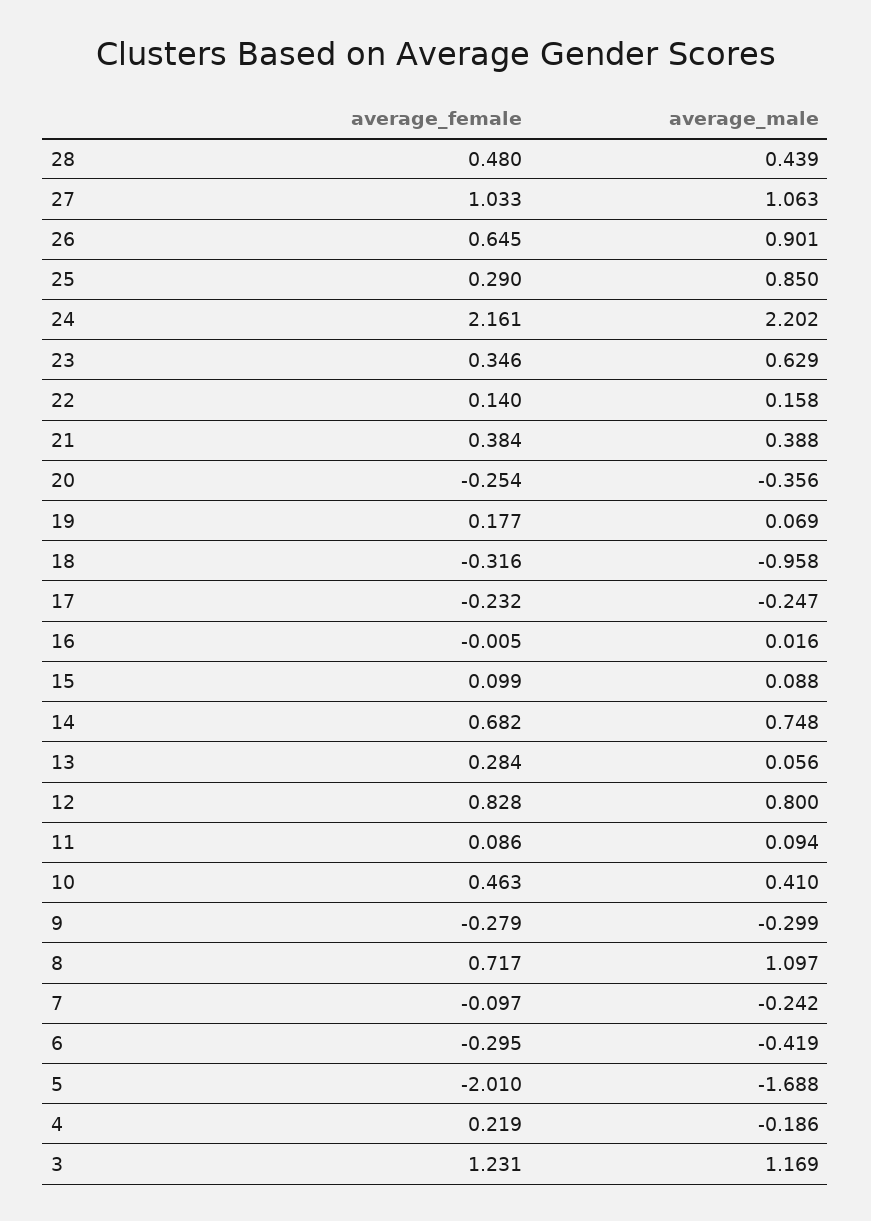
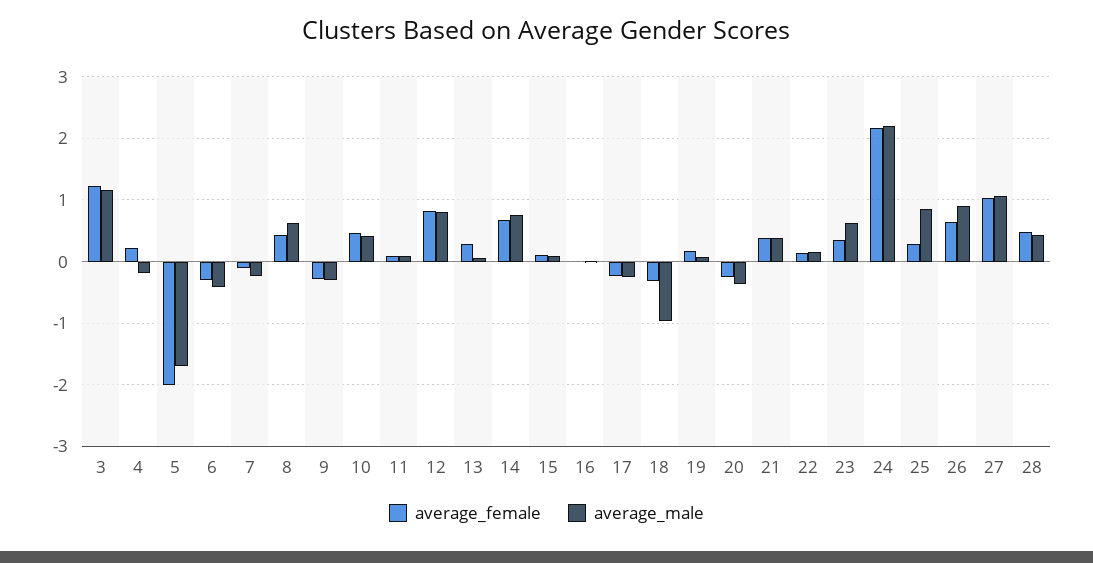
average_female, 8: 0.717 -> 0.4
average_male, 8: 1.097 -> 0.6

